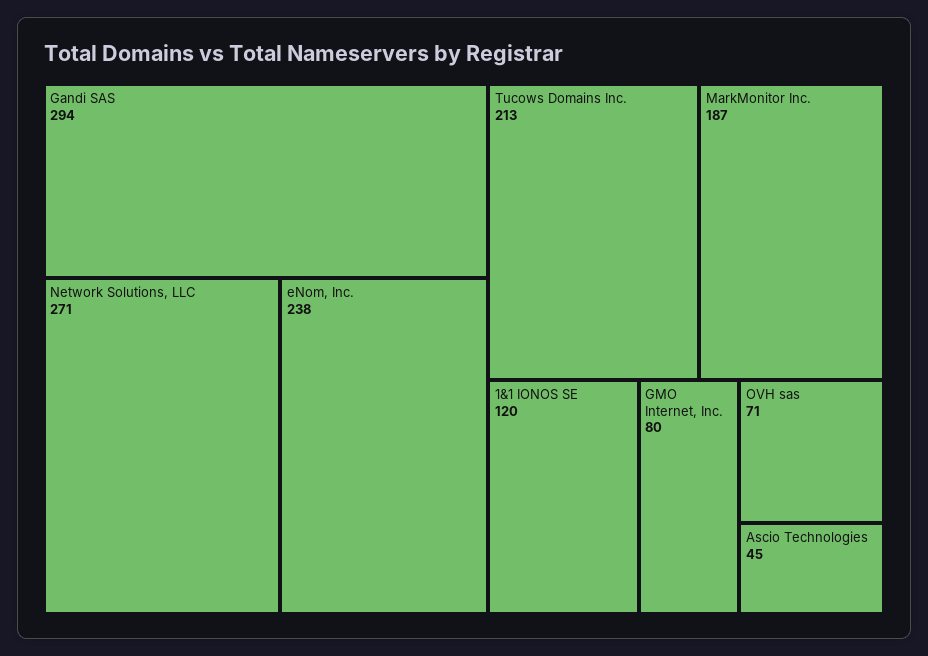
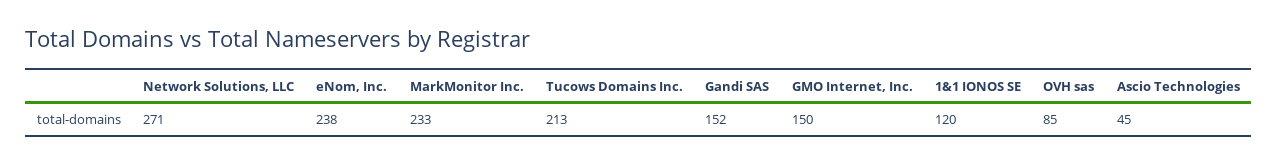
Gandi SAS: 294 -> 152
MarkMonitor Inc.: 187 -> 233
GMO Internet, Inc.: 80 -> 150
OVH sas: 71 -> 85

